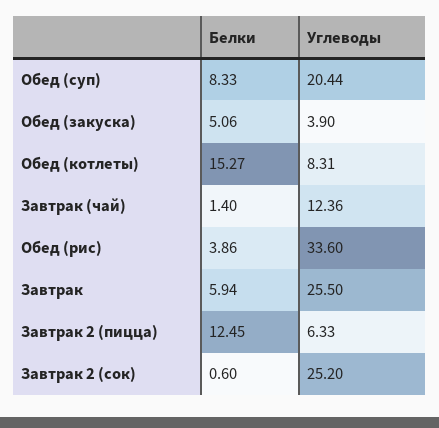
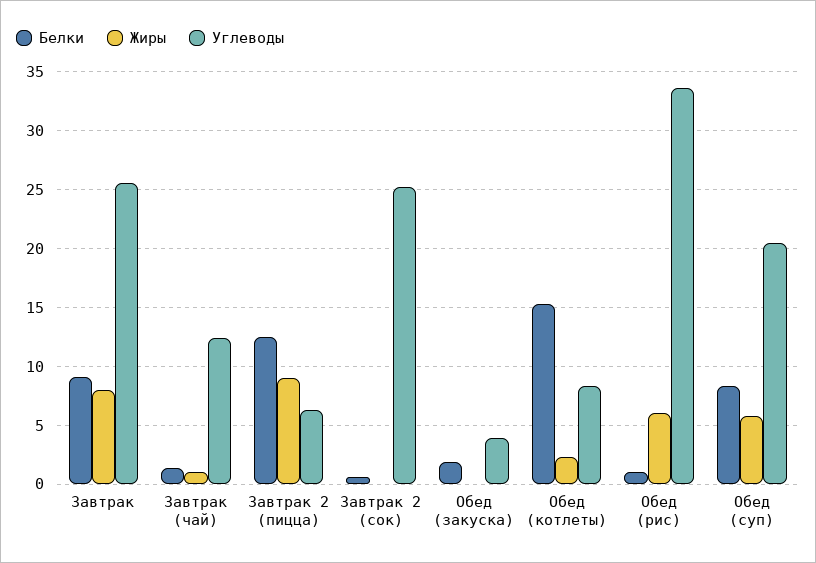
Белки, Обед (закуска): 5.06 -> 2
Белки, Обед (рис): 3.86 -> 1
Белки, Завтрак: 5.94 -> 9
Жиры, Завтрак: none -> 8
Жиры, Завтрак (чай): none -> 1
Жиры, Завтрак 2 (пицца): none -> 9
Жиры, Завтрак 2 (сок): none -> 0
Жиры, Обед (закуска): none -> 0
Жиры, Обед (котлеты): none -> 2
Жиры, Обед (рис): none -> 6
Жиры, Обед (суп): none -> 6

